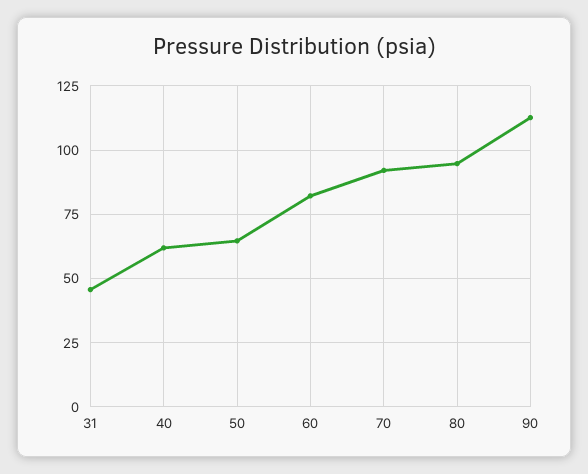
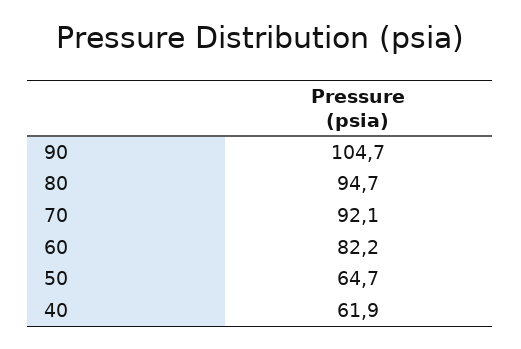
31: 45 -> none
90: 112.5 -> 104.7

